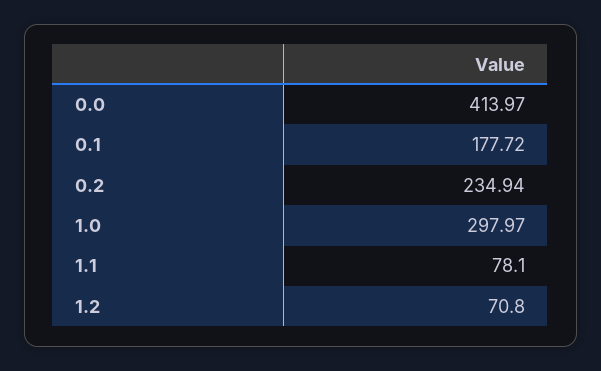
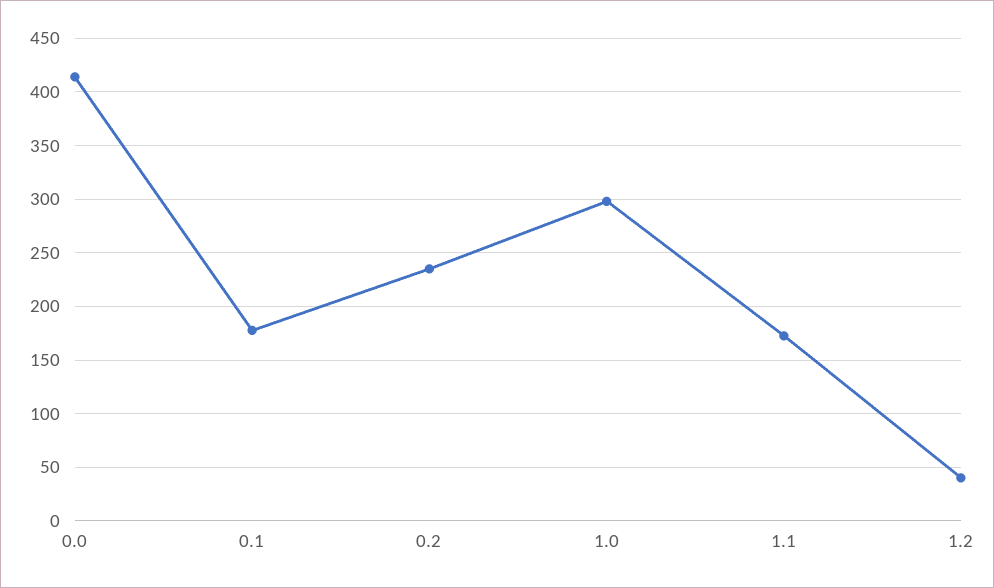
1.1: 78.1 -> 170
1.2: 70.8 -> 40

